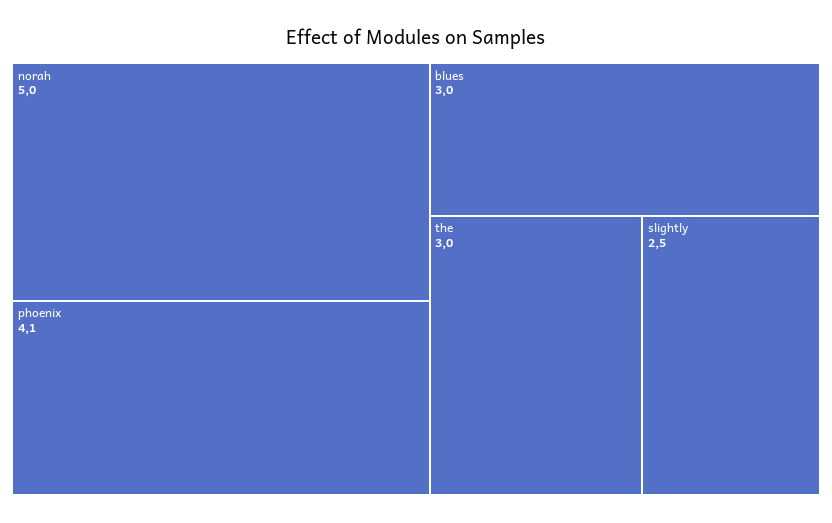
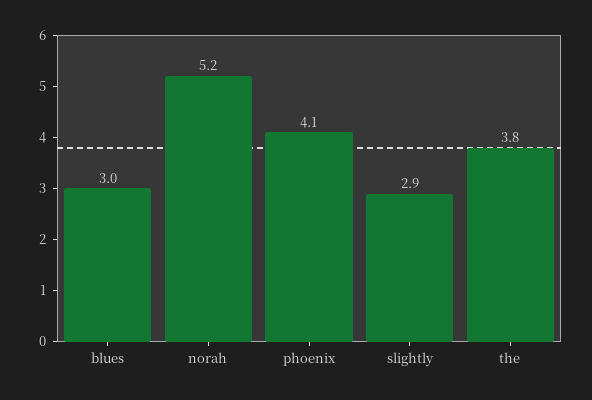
norah: 5 -> 5.2
the: 3 -> 3.8
slightly: 2.5 -> 2.9

